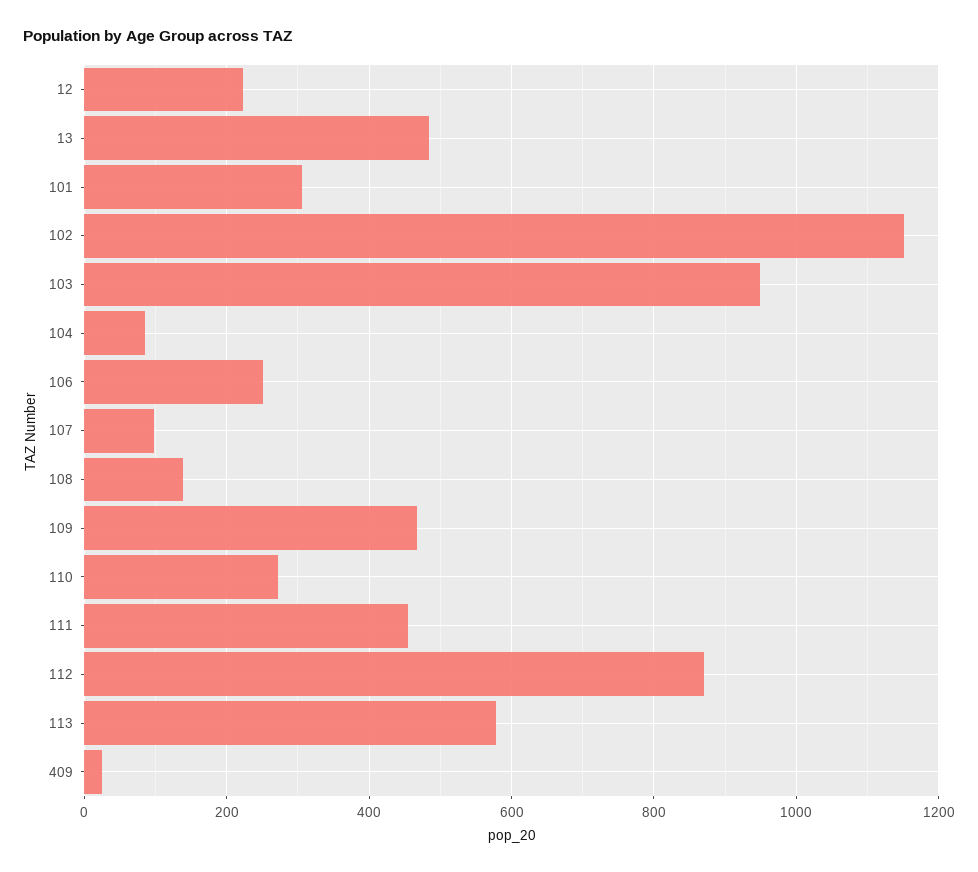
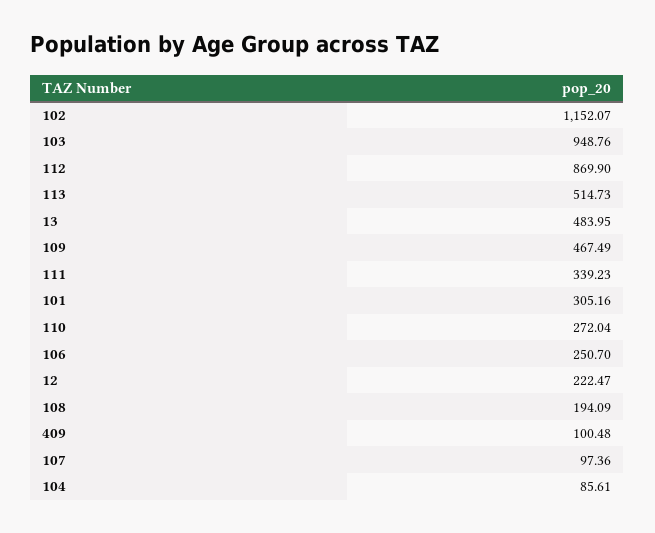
108: 140 -> 194.09
111: 460 -> 339.23
113: 580 -> 514.73
409: 20 -> 100.48

